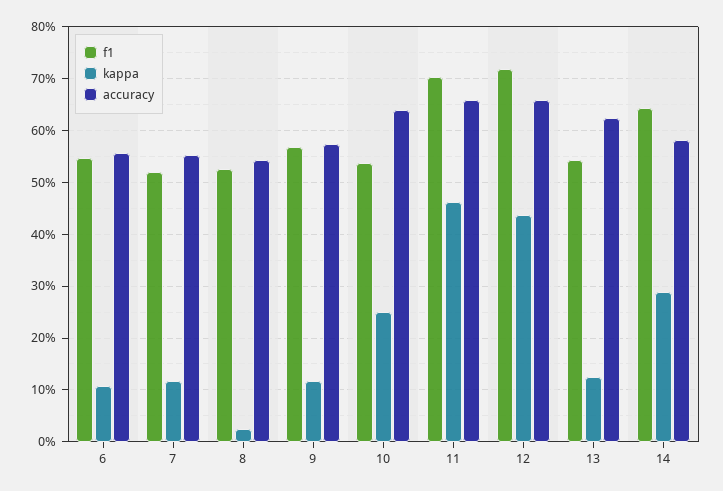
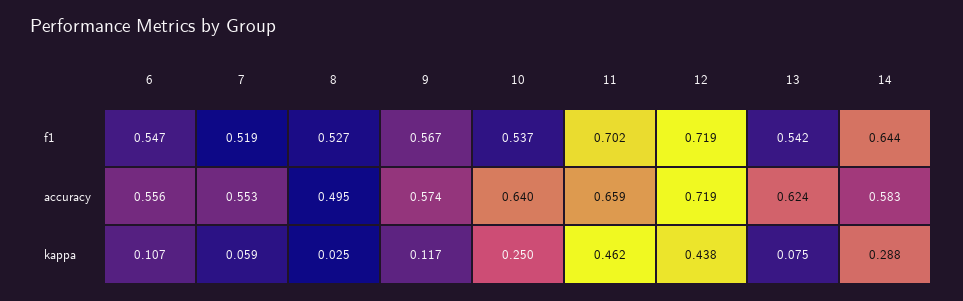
kappa, 7: 0.12 -> 0.059
accuracy, 8: 0.54 -> 0.495
accuracy, 12: 0.66 -> 0.719
kappa, 13: 0.12 -> 0.075

